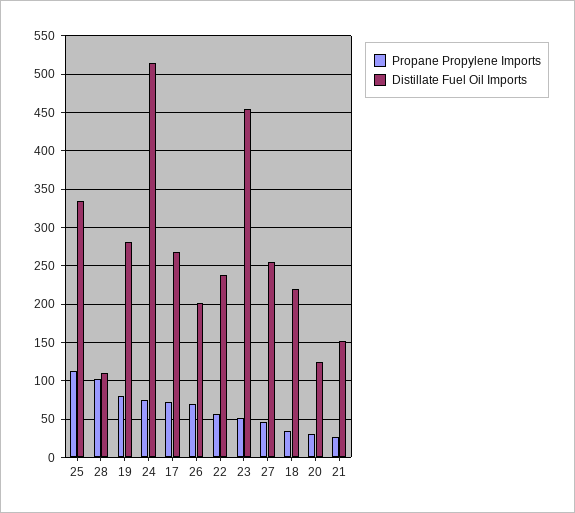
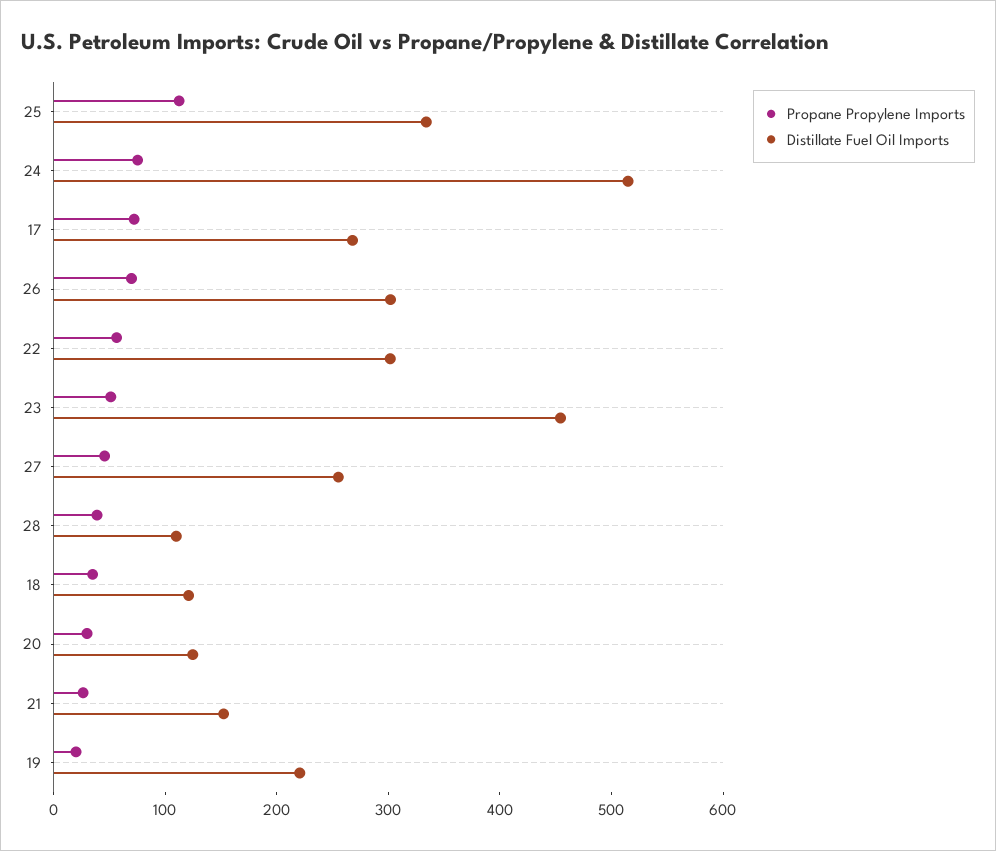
Propane Propylene Imports, 28: 100 -> 40
Propane Propylene Imports, 19: 80 -> 20
Distillate Fuel Oil Imports, 19: 280 -> 220
Distillate Fuel Oil Imports, 26: 200 -> 300
Distillate Fuel Oil Imports, 22: 240 -> 300
Distillate Fuel Oil Imports, 18: 220 -> 120

